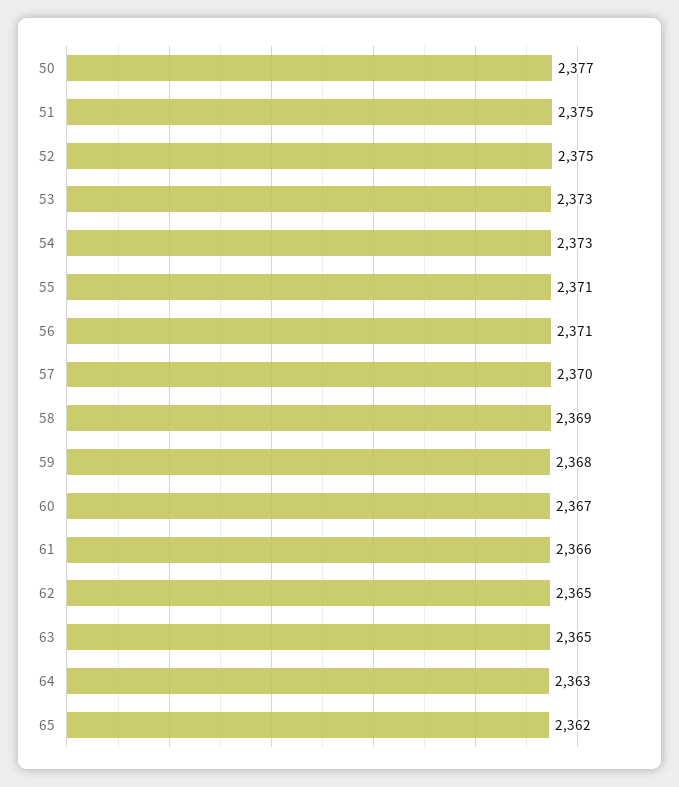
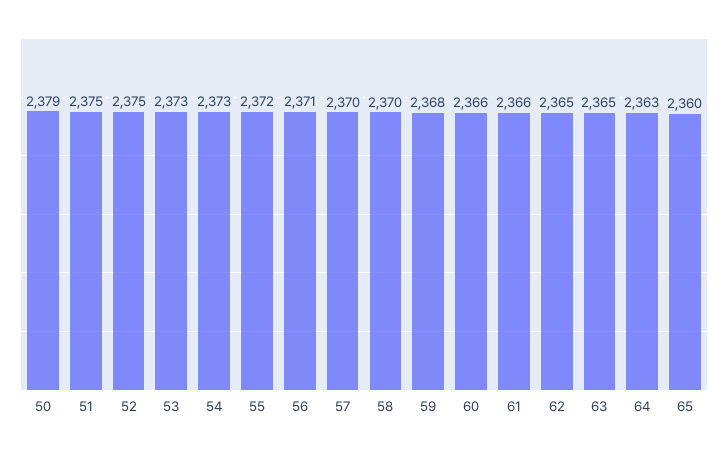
50: 2377 -> 2379
55: 2371 -> 2372
58: 2369 -> 2370
60: 2367 -> 2366
65: 2362 -> 2360

